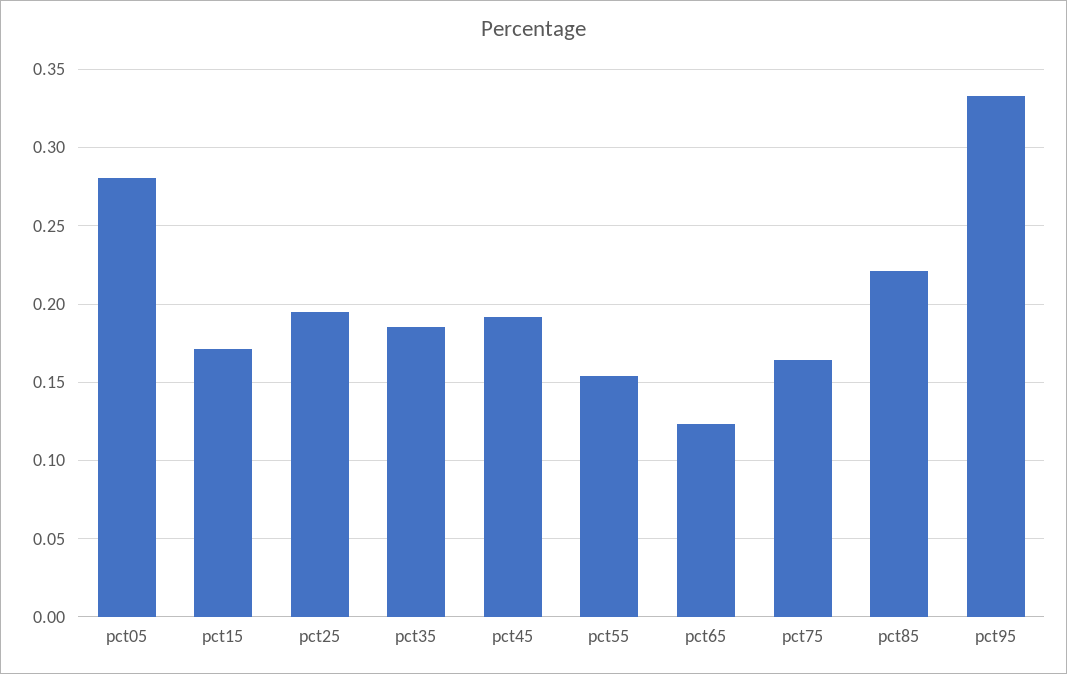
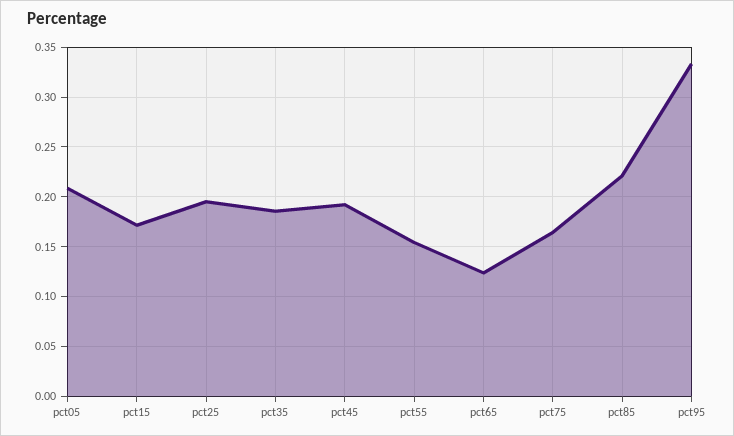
pct05: 0.28 -> 0.21

